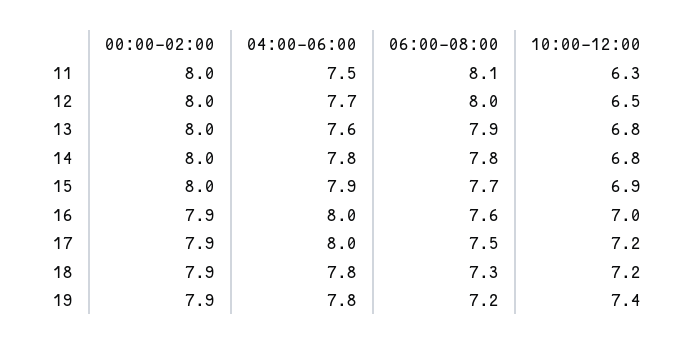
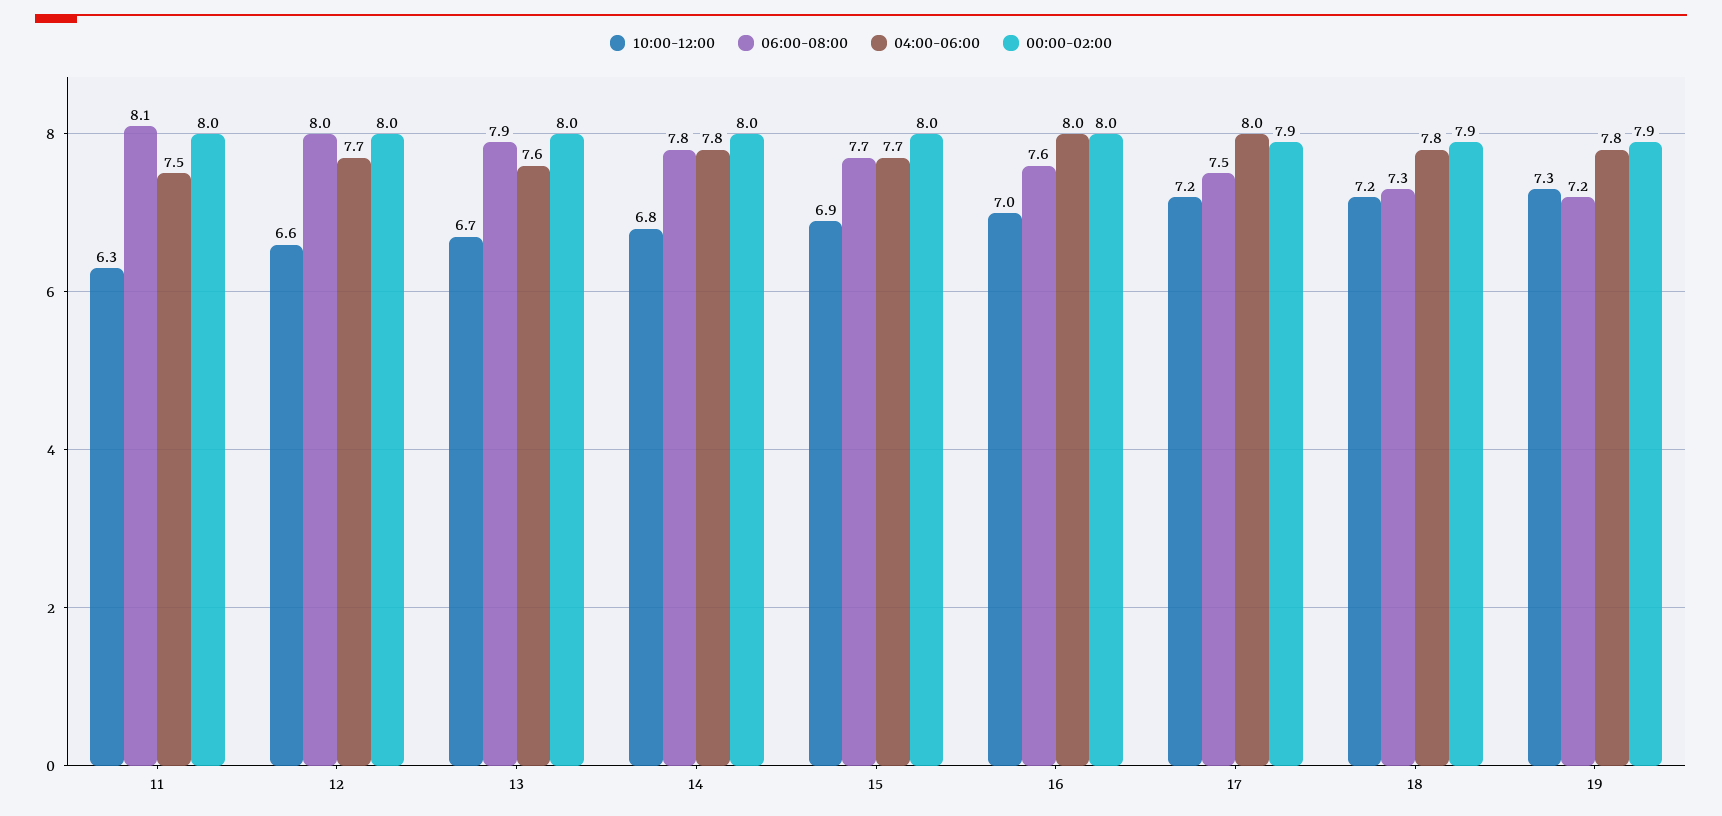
10:00-12:00, 12: 6.5 -> 6.6
10:00-12:00, 13: 6.8 -> 6.7
04:00-06:00, 15: 7.9 -> 7.7
00:00-02:00, 16: 7.9 -> 8
10:00-12:00, 19: 7.4 -> 7.3

